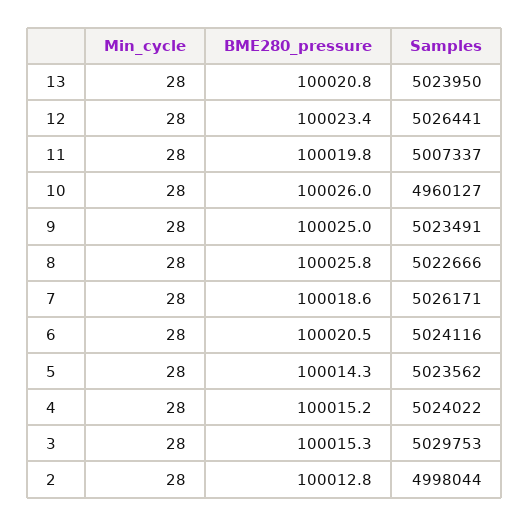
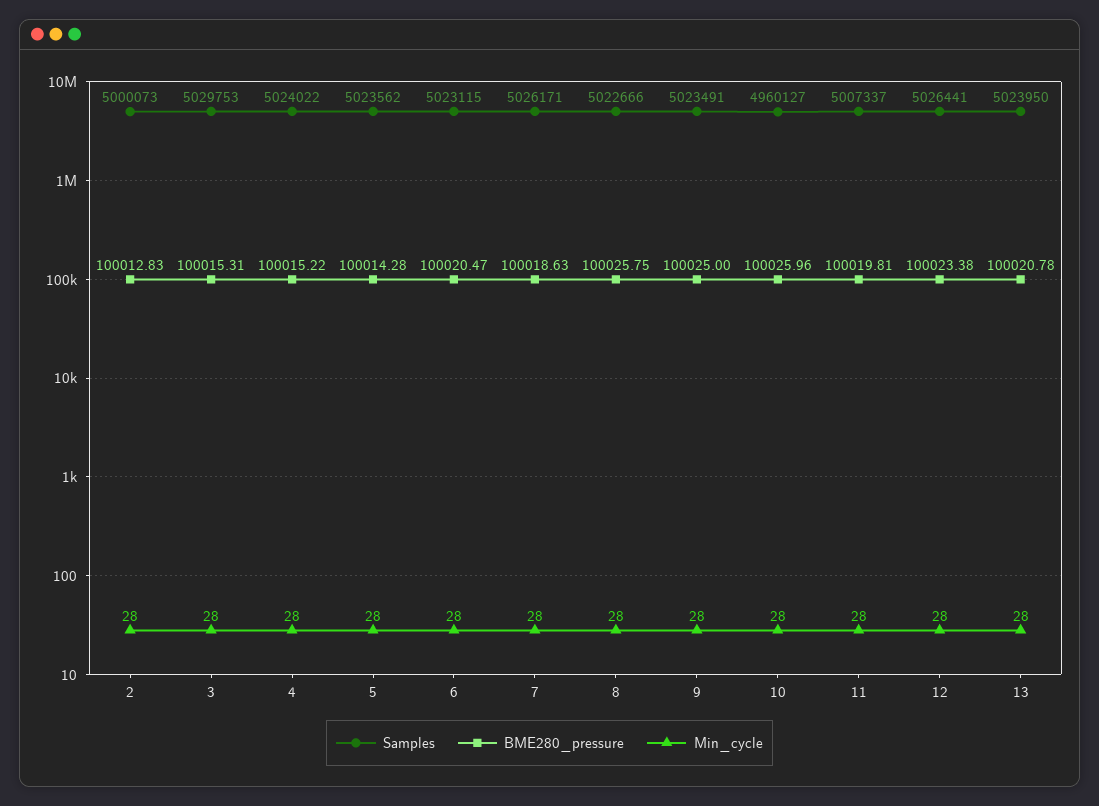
Samples, 6: 5024116 -> 5023115
Samples, 2: 4998044 -> 5000073

